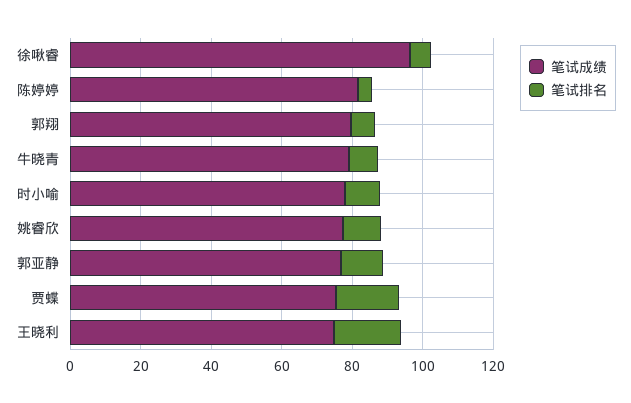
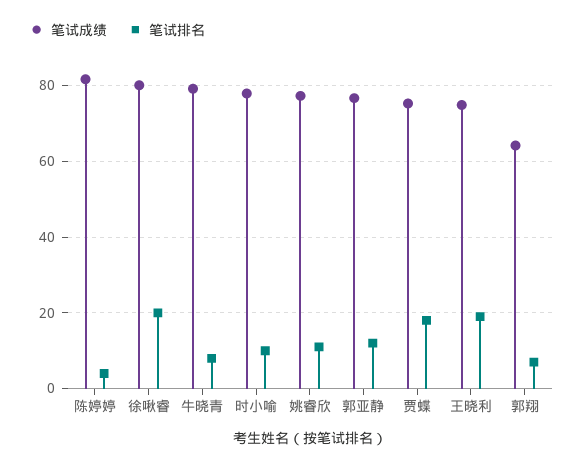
笔试成绩, 徐啾睿: 95 -> 80
笔试排名, 徐啾睿: 5 -> 20
笔试成绩, 郭翔: 80 -> 64

